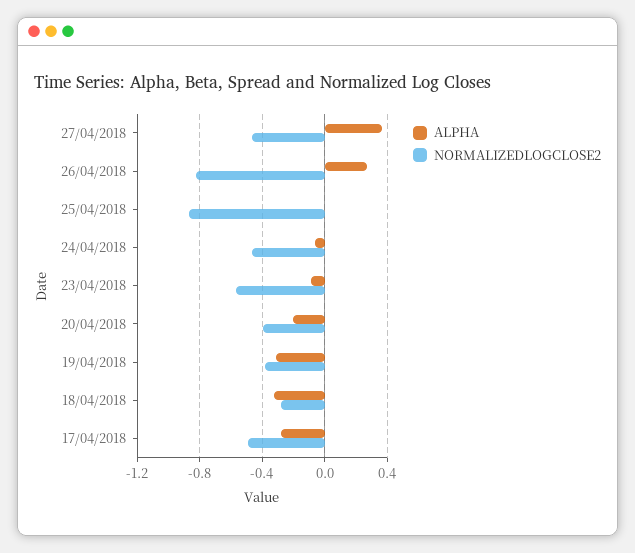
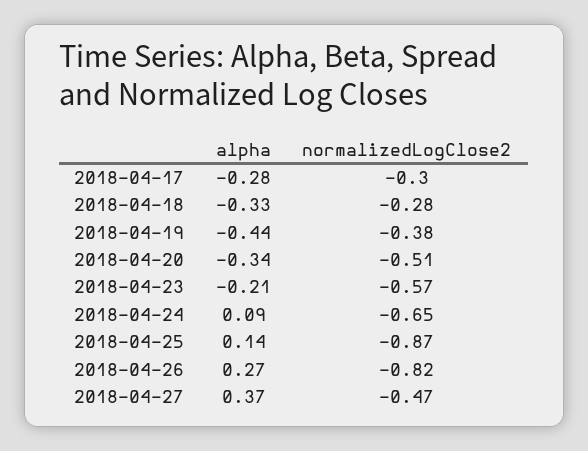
ALPHA, 25/04/2018: 0 -> 0.14
ALPHA, 24/04/2018: -0.05 -> 0.09
NORMALIZEDLOGCLOSE2, 24/04/2018: -0.45 -> -0.65
ALPHA, 23/04/2018: -0.1 -> -0.21
ALPHA, 20/04/2018: -0.2 -> -0.34
NORMALIZEDLOGCLOSE2, 20/04/2018: -0.4 -> -0.51
ALPHA, 19/04/2018: -0.3 -> -0.44
NORMALIZEDLOGCLOSE2, 17/04/2018: -0.5 -> -0.3

